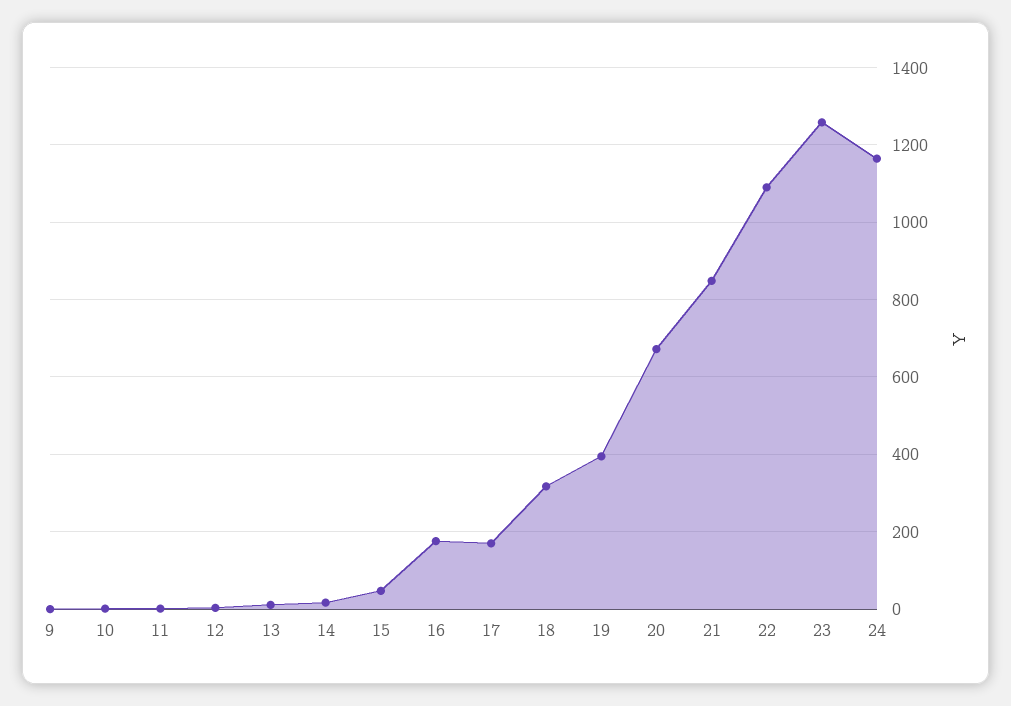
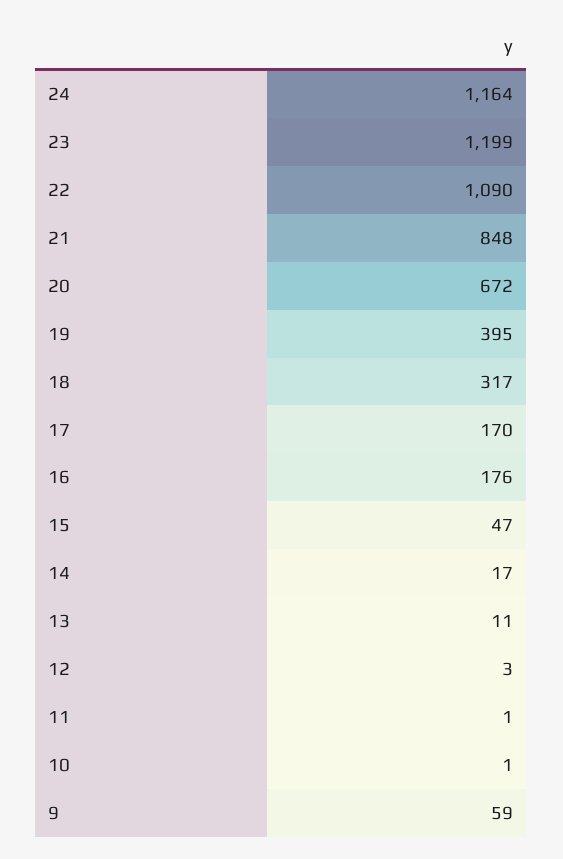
9: 0 -> 59
23: 1260 -> 1199

